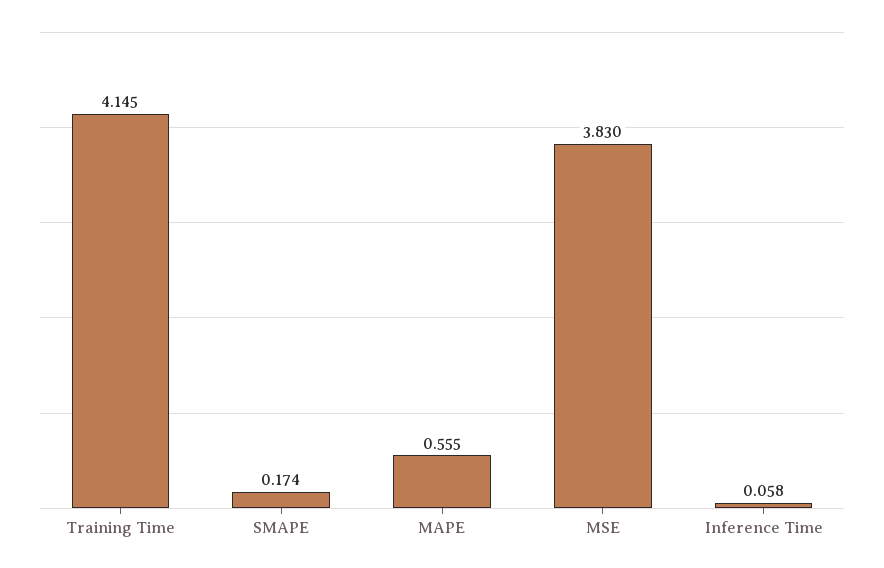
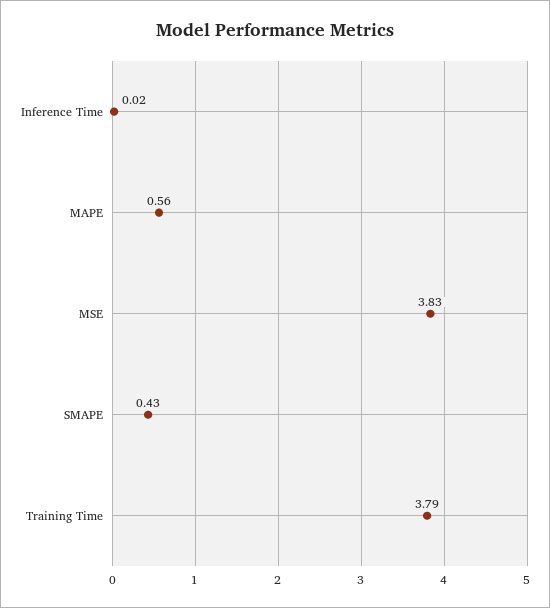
Training Time: 4.145 -> 3.79
SMAPE: 0.174 -> 0.43
Inference Time: 0.058 -> 0.02

